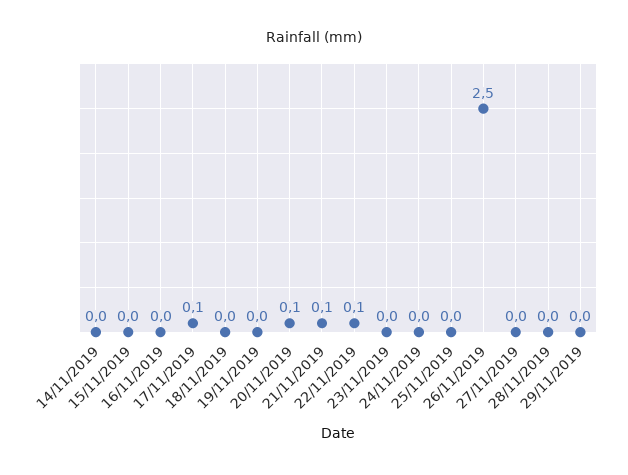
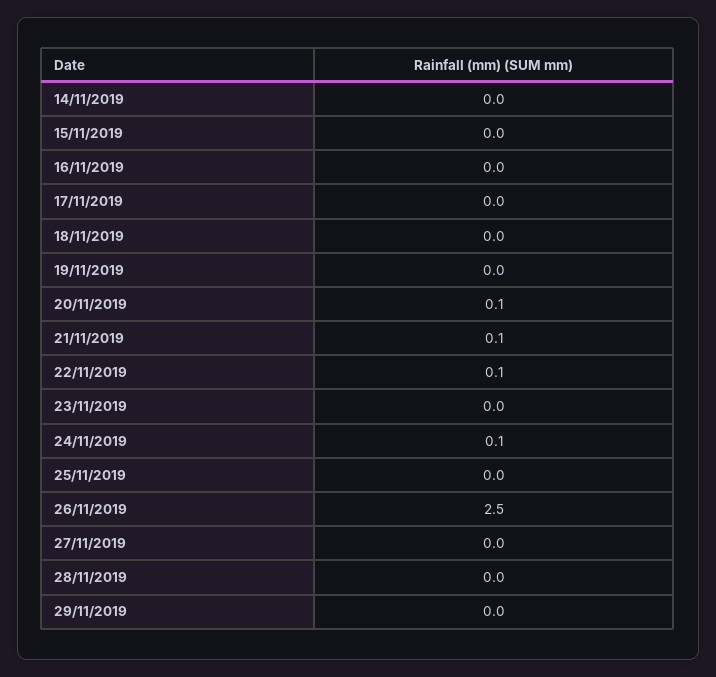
17/11/2019: 0.1 -> 0
24/11/2019: 0 -> 0.1

